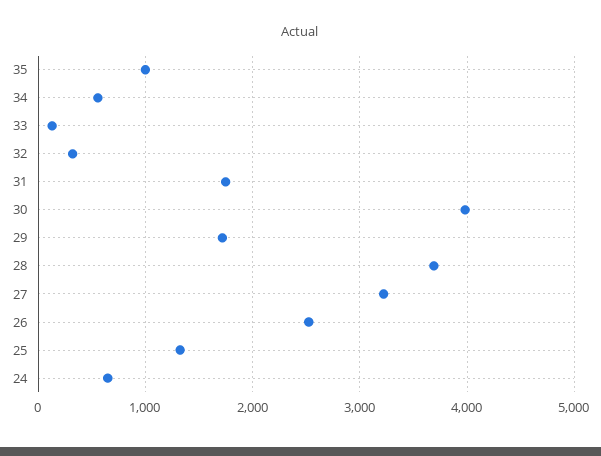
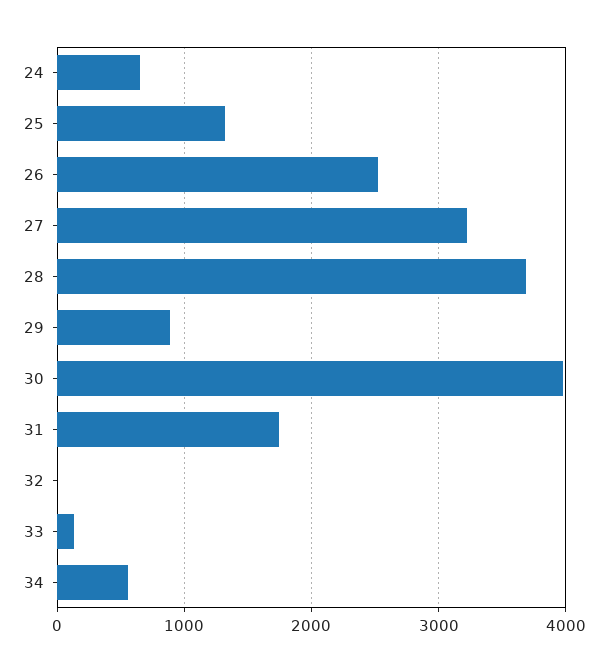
35: 1000 -> none
32: 300 -> 0
29: 1700 -> 900

